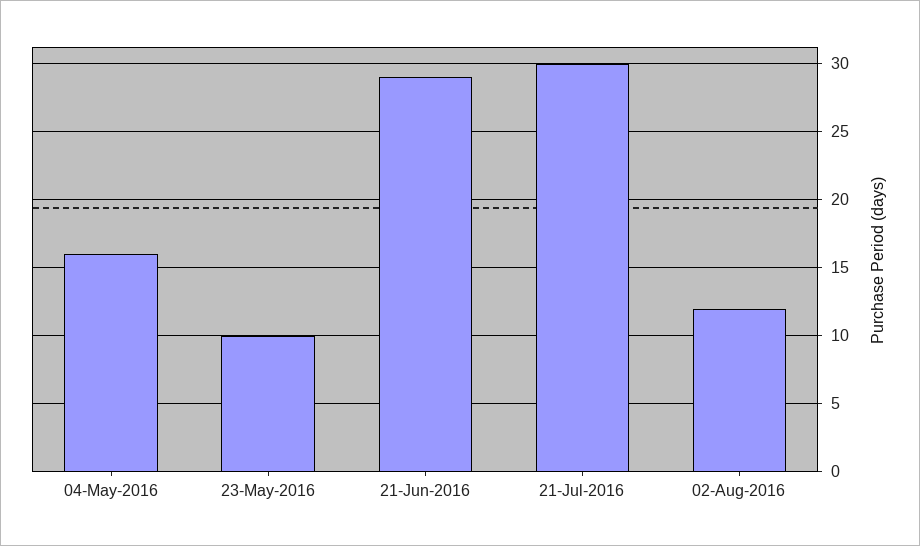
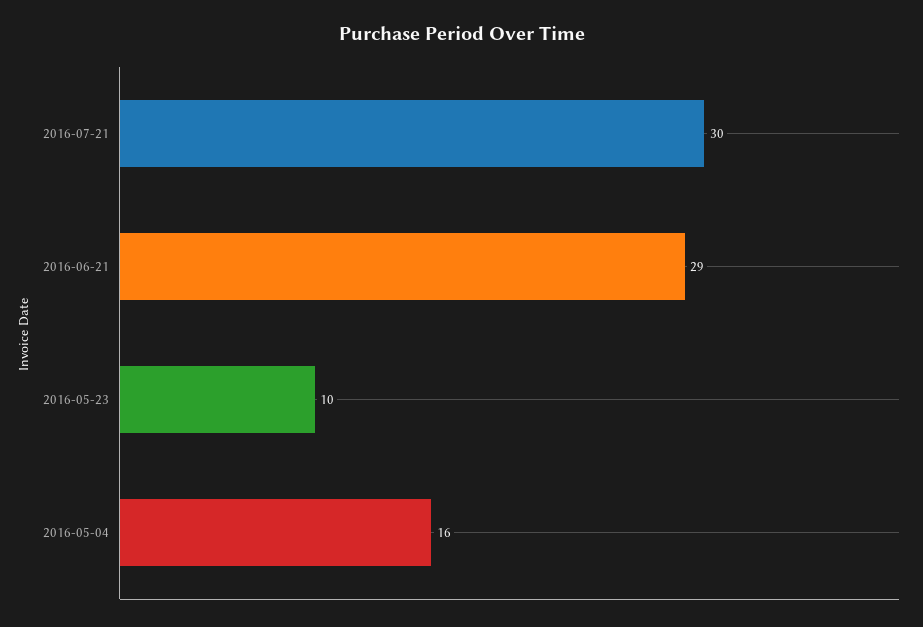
02-Aug-2016: 12 -> none

